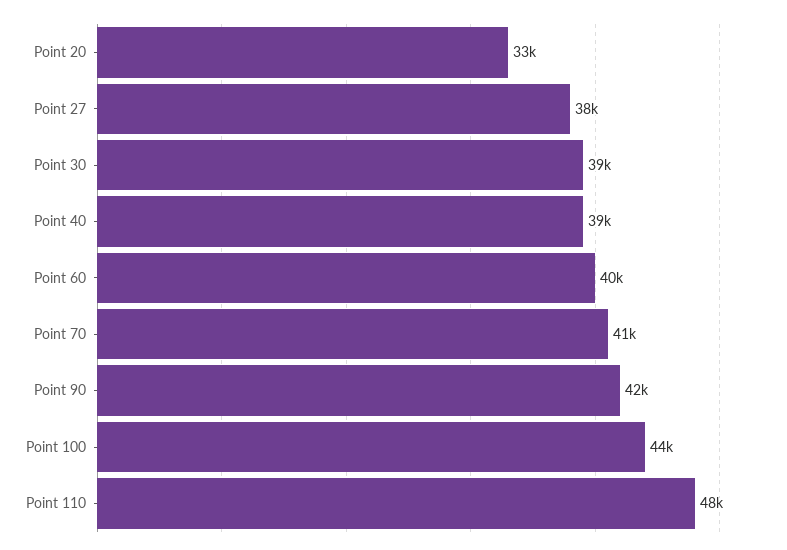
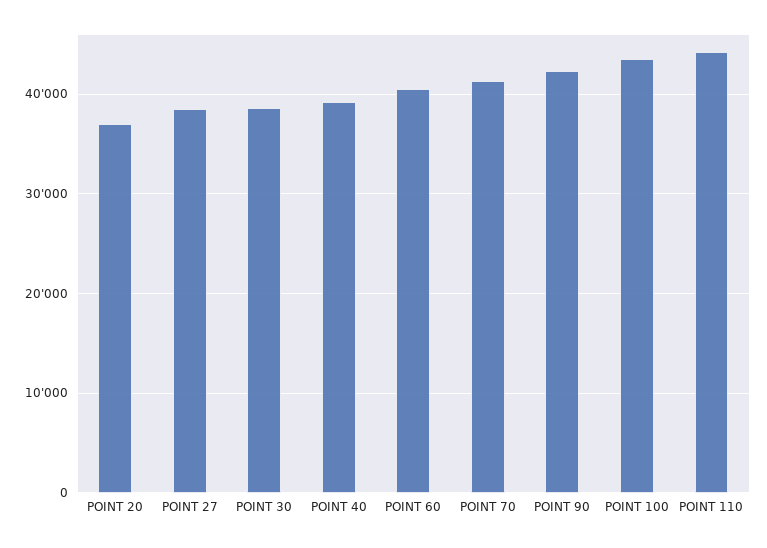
Point 20: 33000 -> 37000
Point 110: 48000 -> 44000

